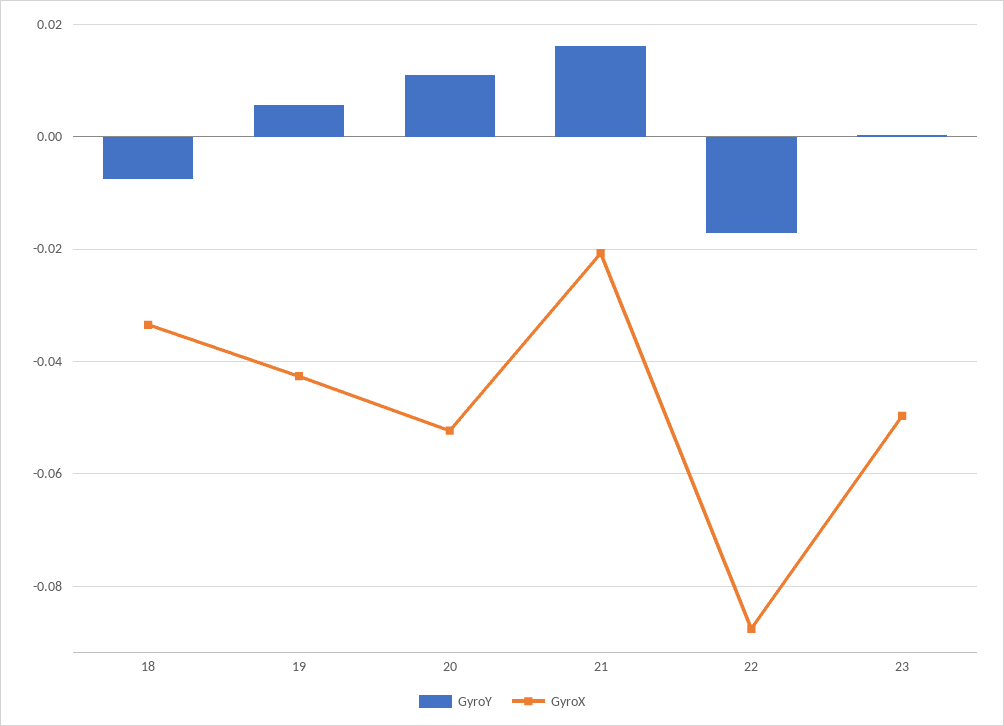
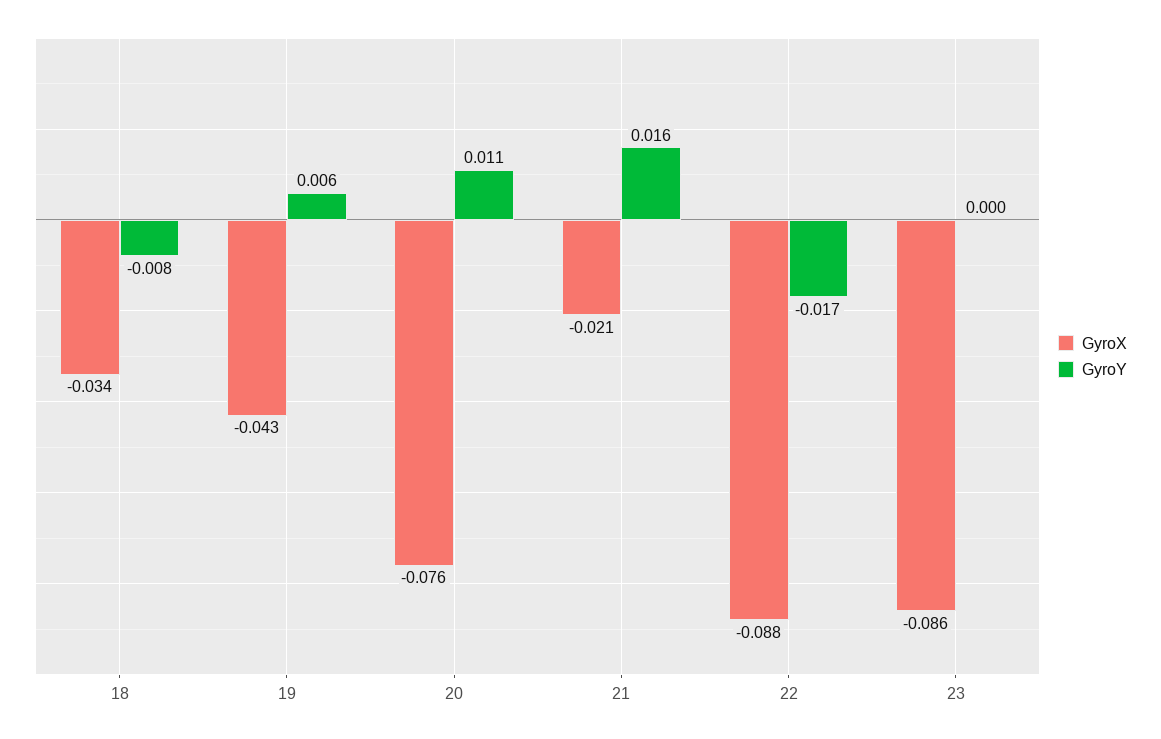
GyroX, 20: -0.052 -> -0.076
GyroX, 23: -0.05 -> -0.086

